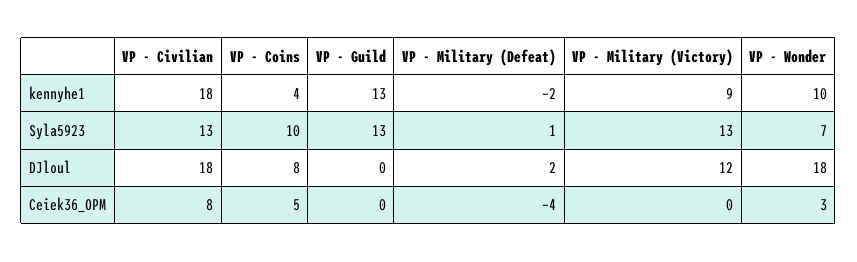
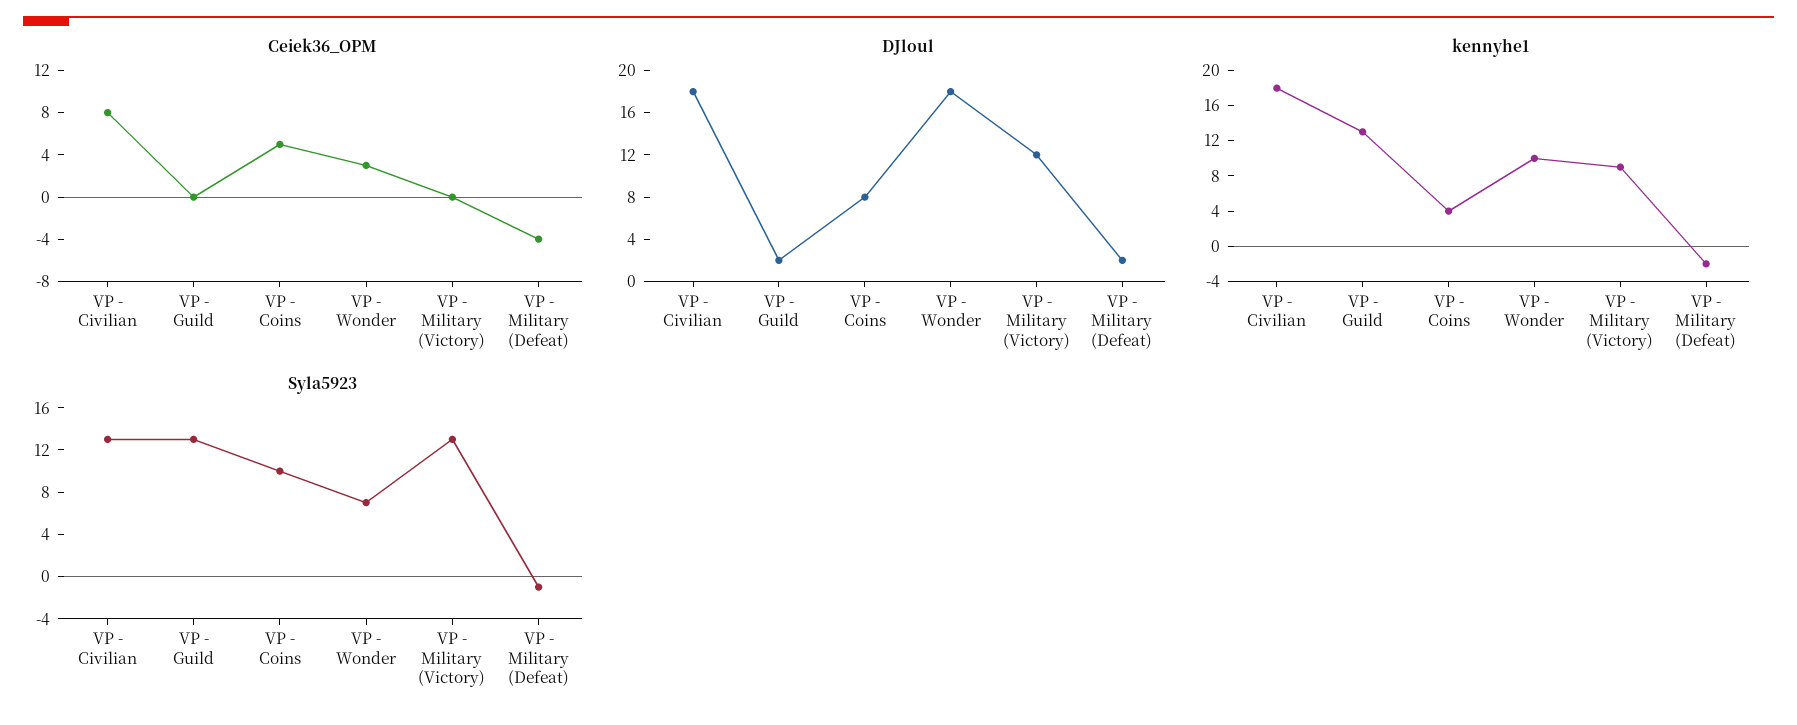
Syla5923, VP - Military (Defeat): 1 -> -1
DJloul, VP - Guild: 0 -> 2

